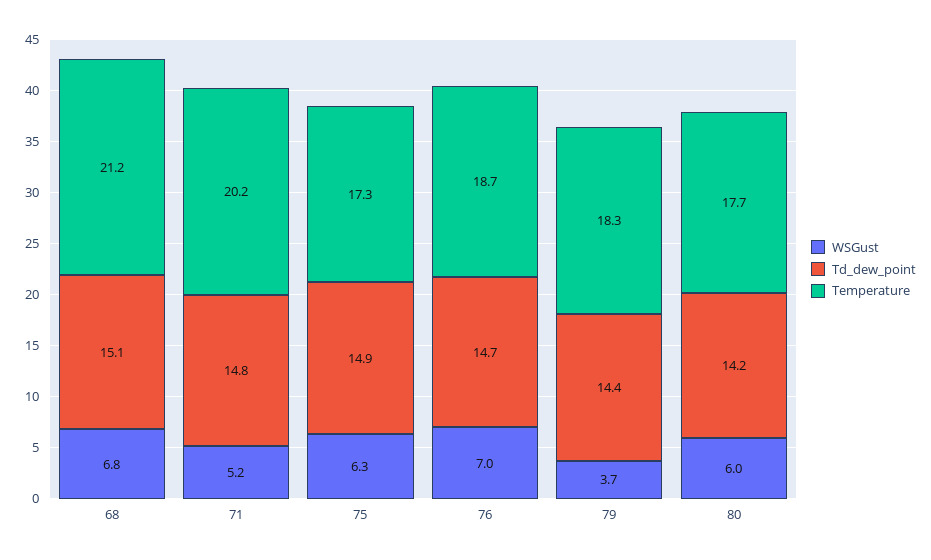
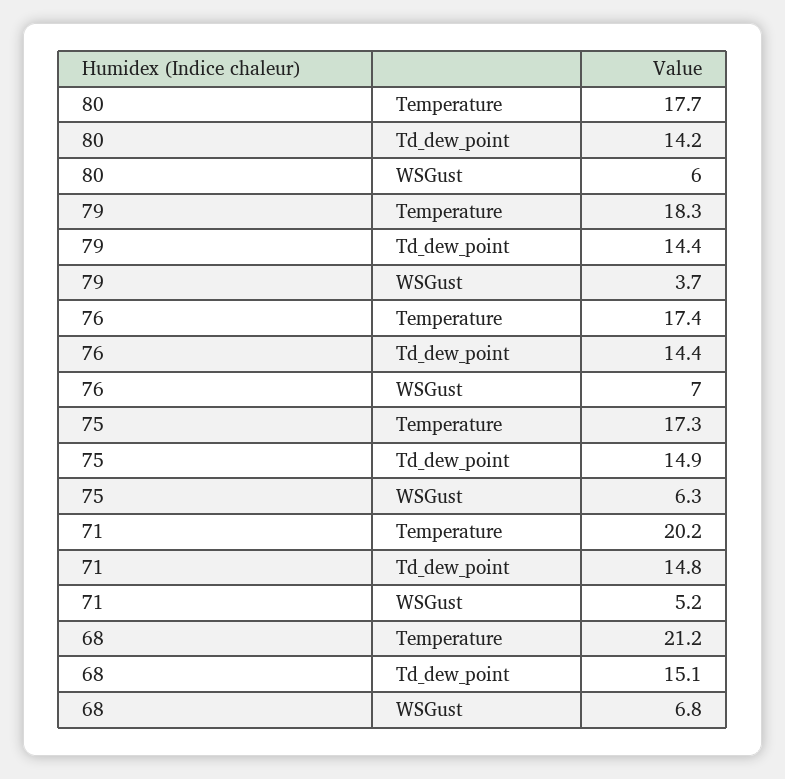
Td_dew_point, 76: 14.7 -> 14.4
Temperature, 76: 18.7 -> 17.4

